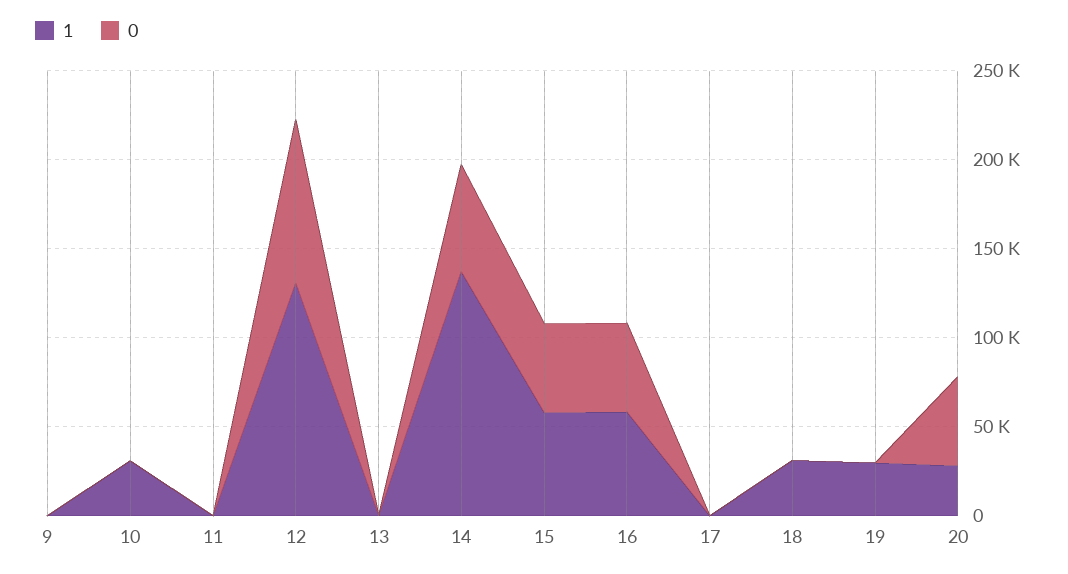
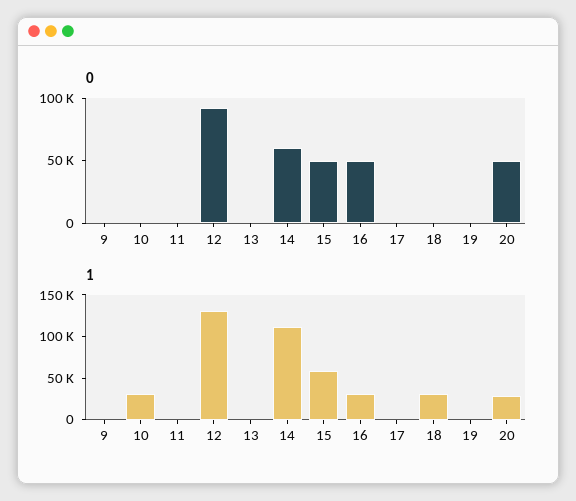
1, 14: 140000 -> 110000
1, 16: 60000 -> 30000
1, 19: 30000 -> 0

